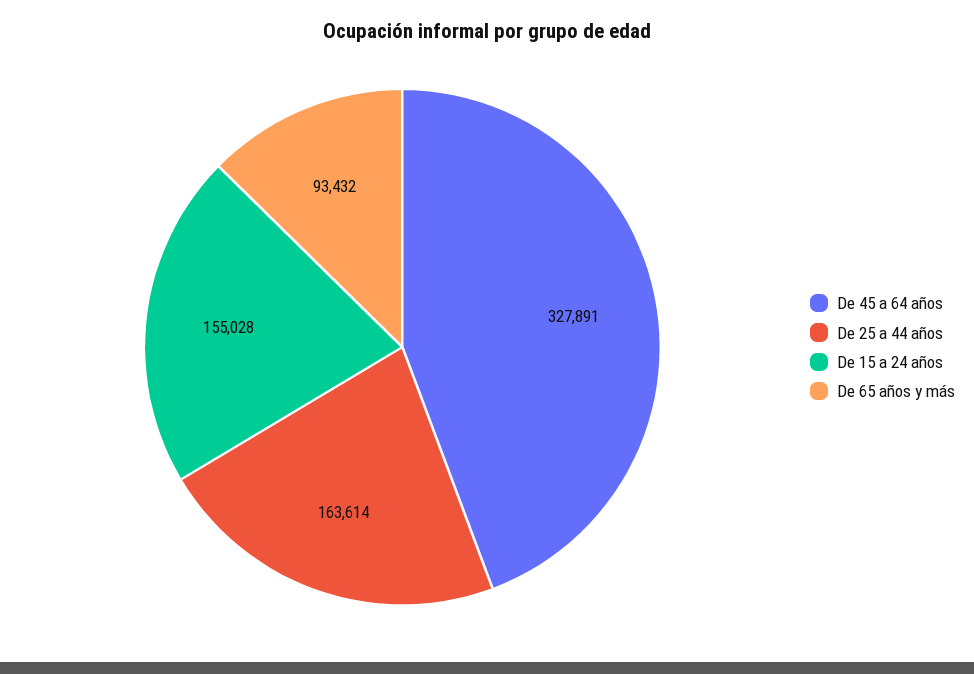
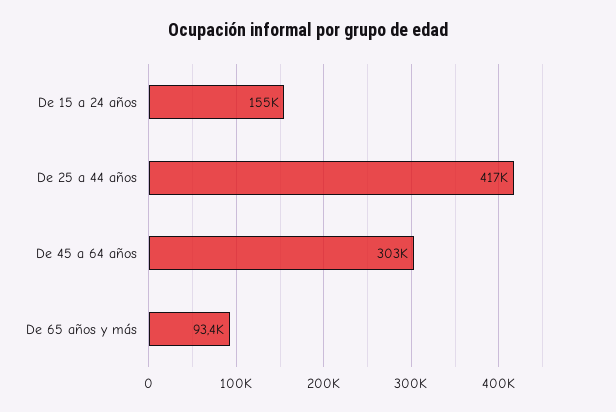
De 45 a 64 años: 327891 -> 303000
De 25 a 44 años: 163614 -> 417000

